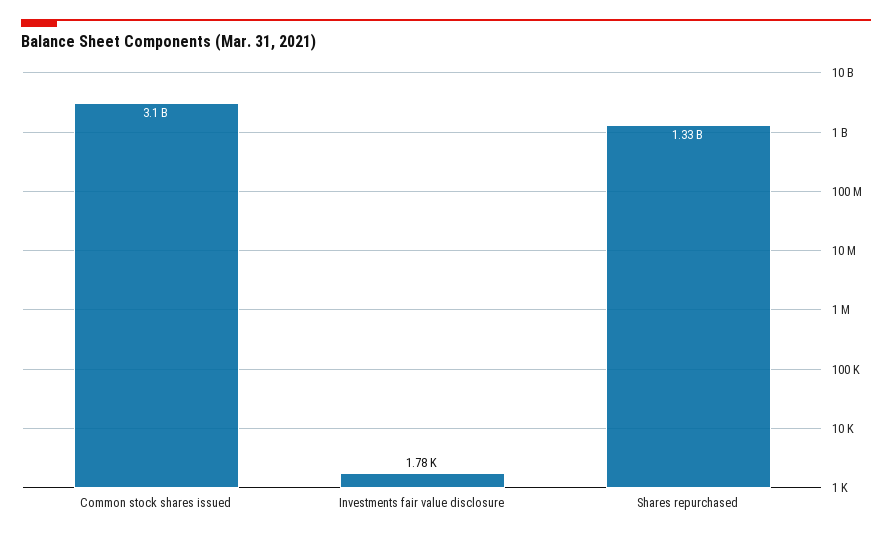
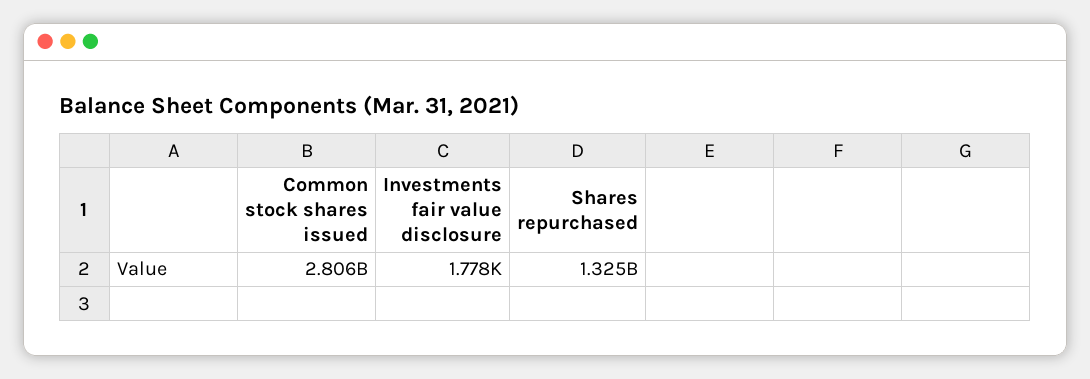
Common stock shares issued: 3100000000 -> 2806000000

